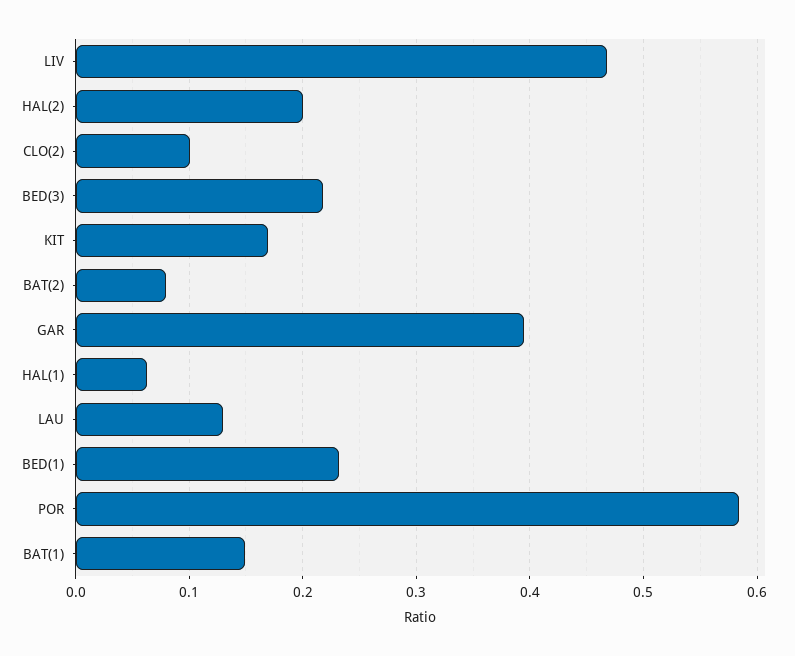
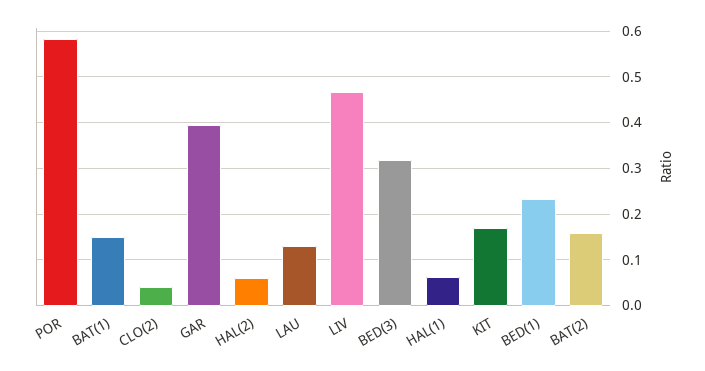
HAL(2): 0.2 -> 0.06
CLO(2): 0.1 -> 0.04
BED(3): 0.22 -> 0.32
BAT(2): 0.08 -> 0.16

